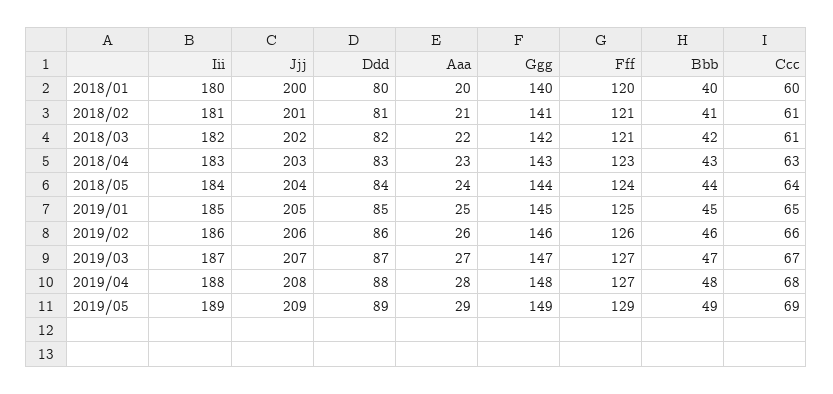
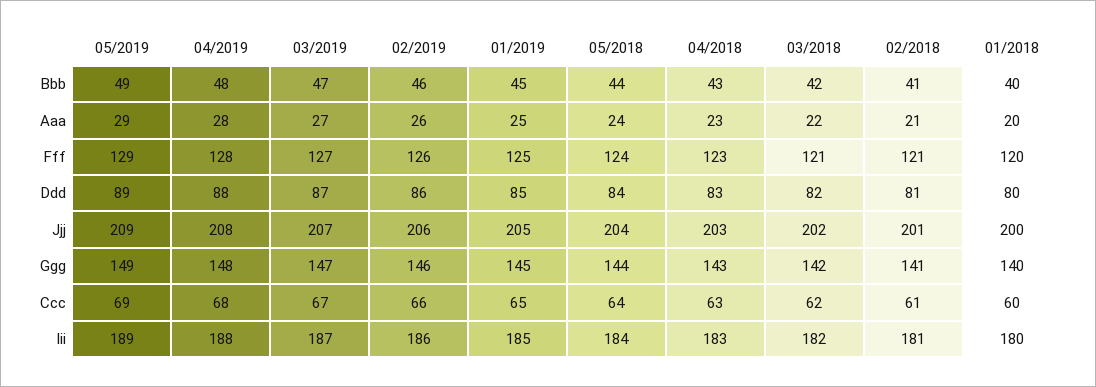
Ccc, 2018/03: 61 -> 62
Fff, 2019/04: 127 -> 128

